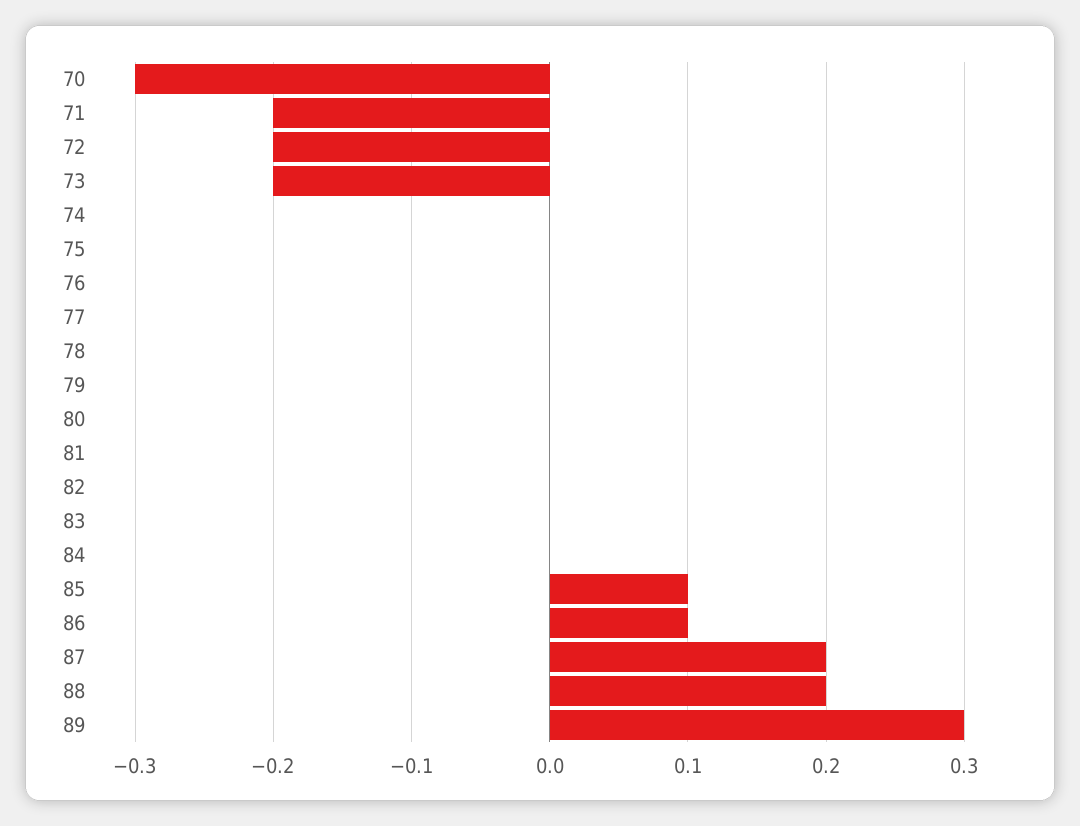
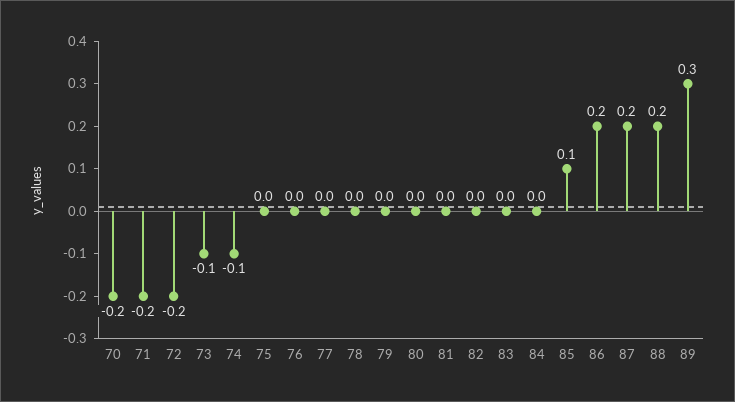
70: -0.3 -> -0.2
73: -0.2 -> -0.1
74: 0 -> -0.1
86: 0.1 -> 0.2

